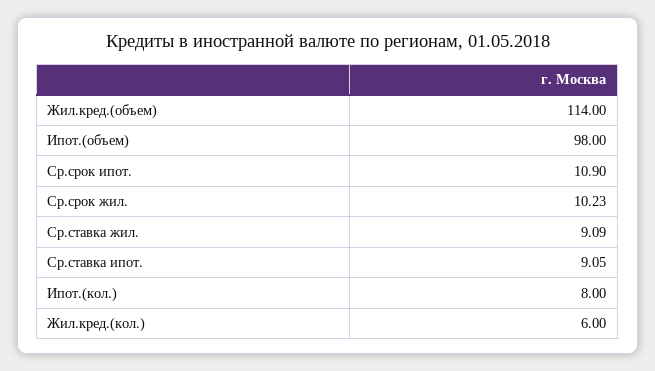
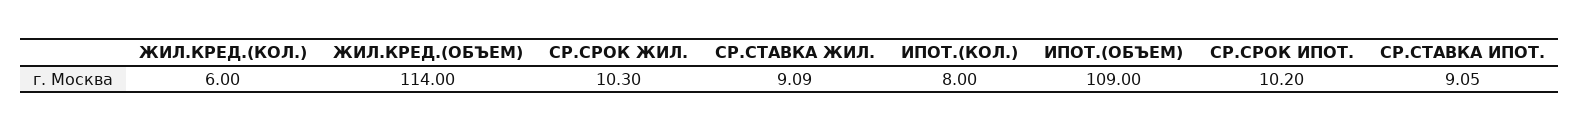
Ипот.(объем): 98 -> 109
Ср.срок ипот.: 10.9 -> 10.2
Ср.срок жил.: 10.23 -> 10.3

